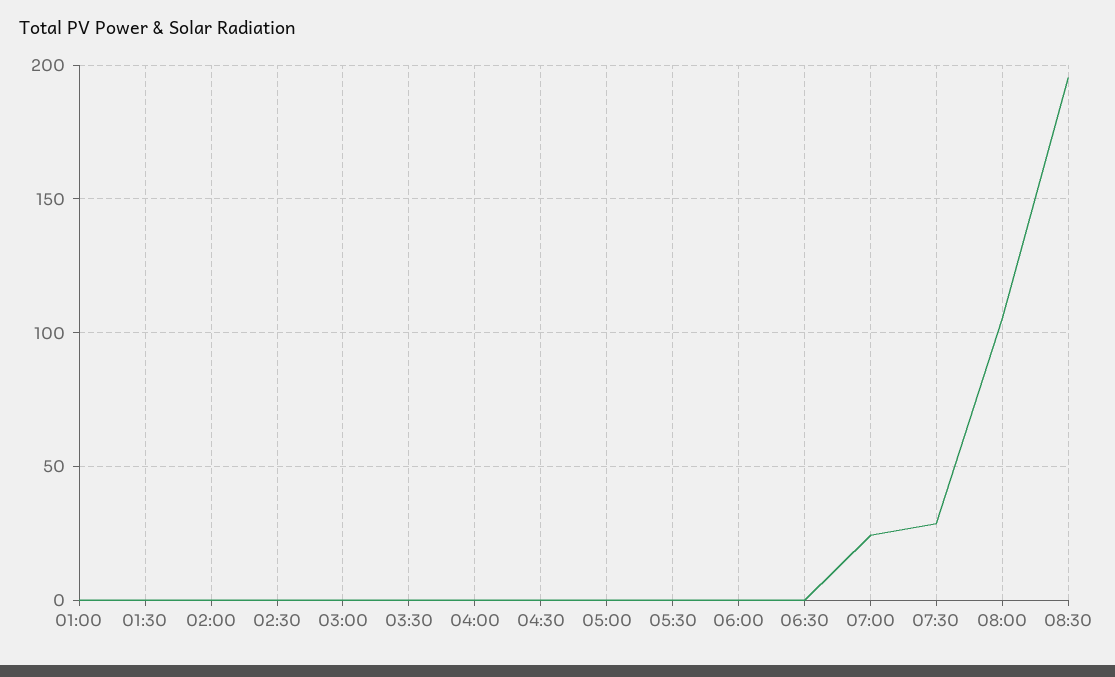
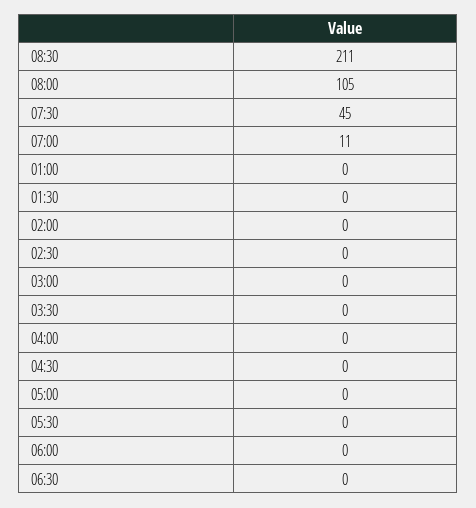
07:00: 25 -> 11
07:30: 30 -> 45
08:30: 195 -> 211

